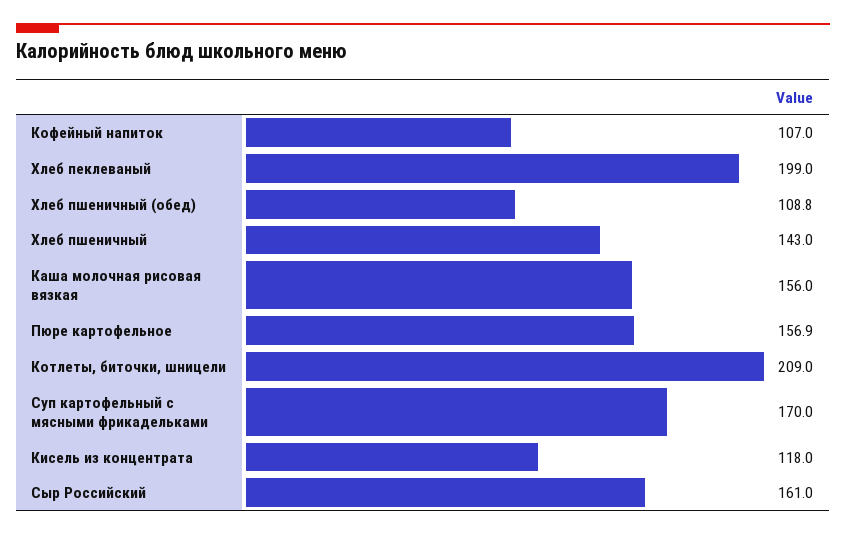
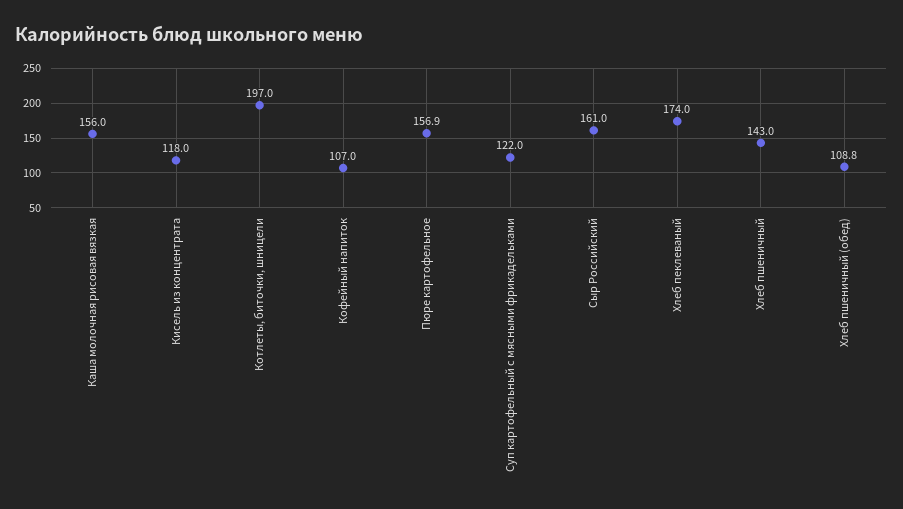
Хлеб пеклеваный: 199 -> 174
Котлеты, биточки, шницели: 209 -> 197
Суп картофельный с мясными фрикадельками: 170 -> 122

